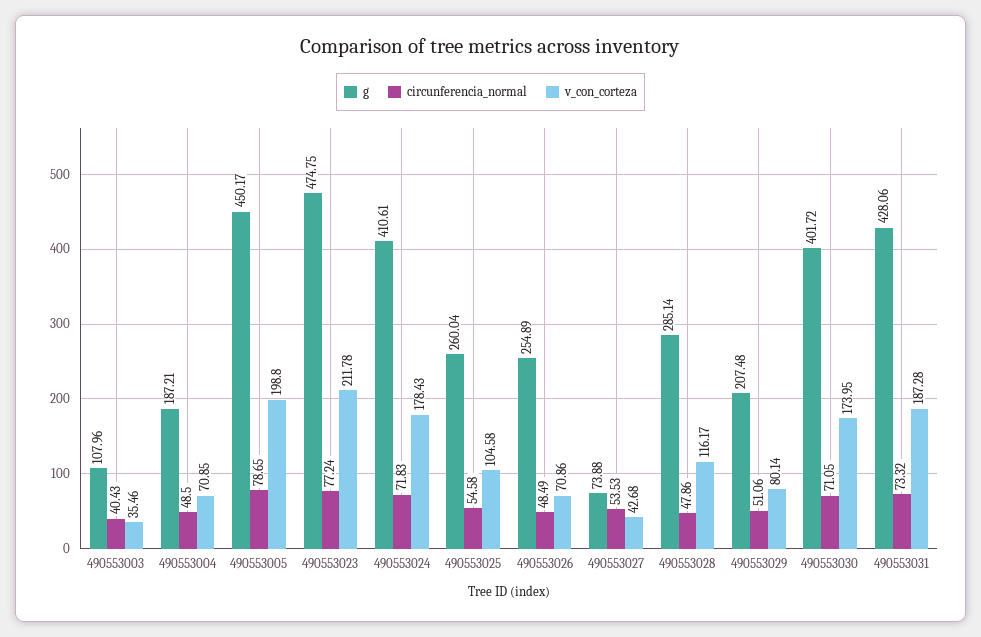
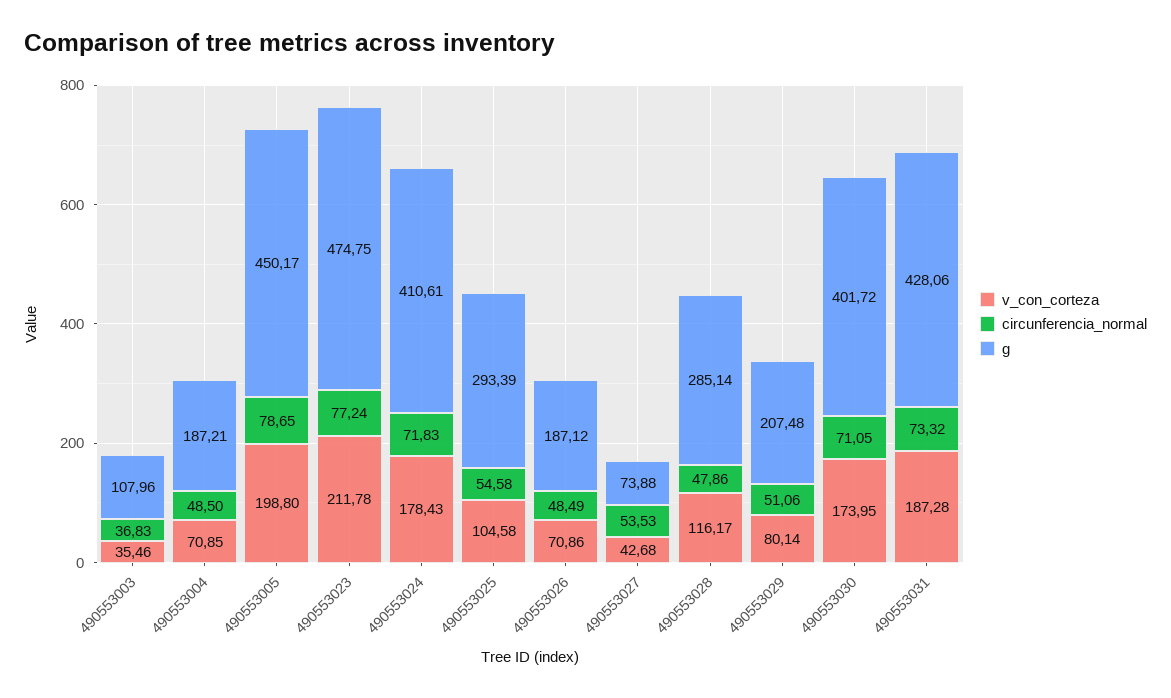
circunferencia_normal, 490553003: 40.43 -> 36.83
g, 490553025: 260.04 -> 293.39
g, 490553026: 254.89 -> 187.12

